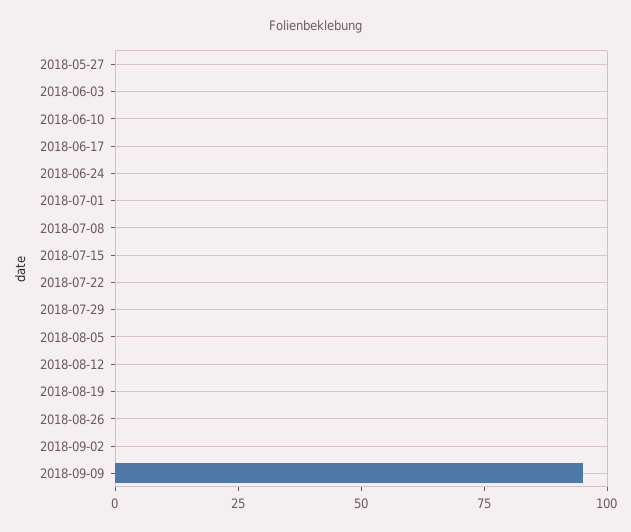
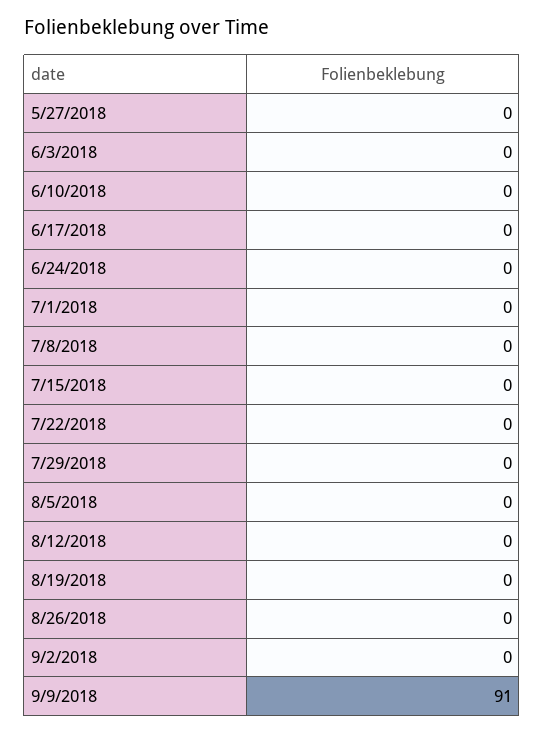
2018-09-09: 95 -> 91

